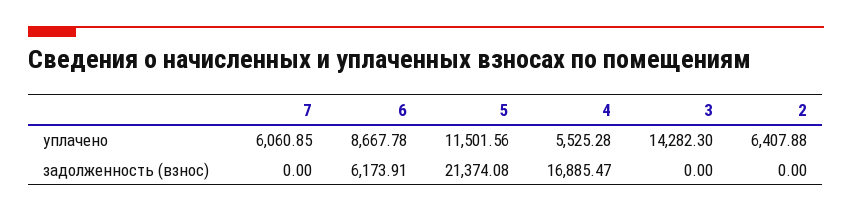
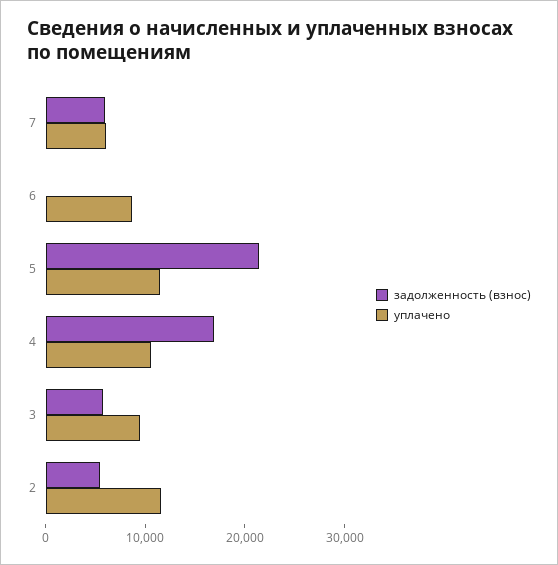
уплачено, 4: 5525.28 -> 10000
уплачено, 3: 14282.3 -> 10000
уплачено, 2: 6407.88 -> 12000
задолженность (взнос), 7: 0 -> 6000
задолженность (взнос), 6: 6173.91 -> 0
задолженность (взнос), 3: 0 -> 6000
задолженность (взнос), 2: 0 -> 6000

